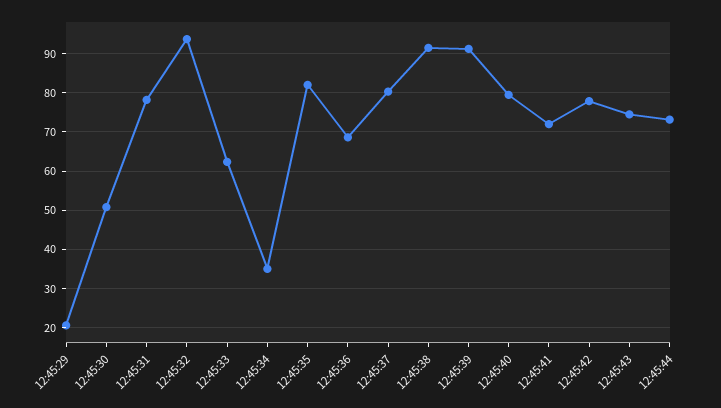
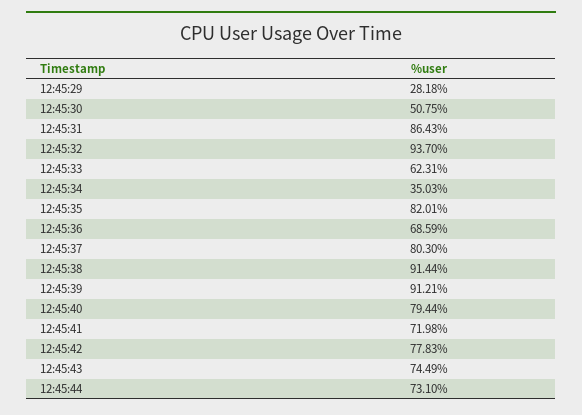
12:45:29: 20 -> 28.18
12:45:31: 78 -> 86.43

